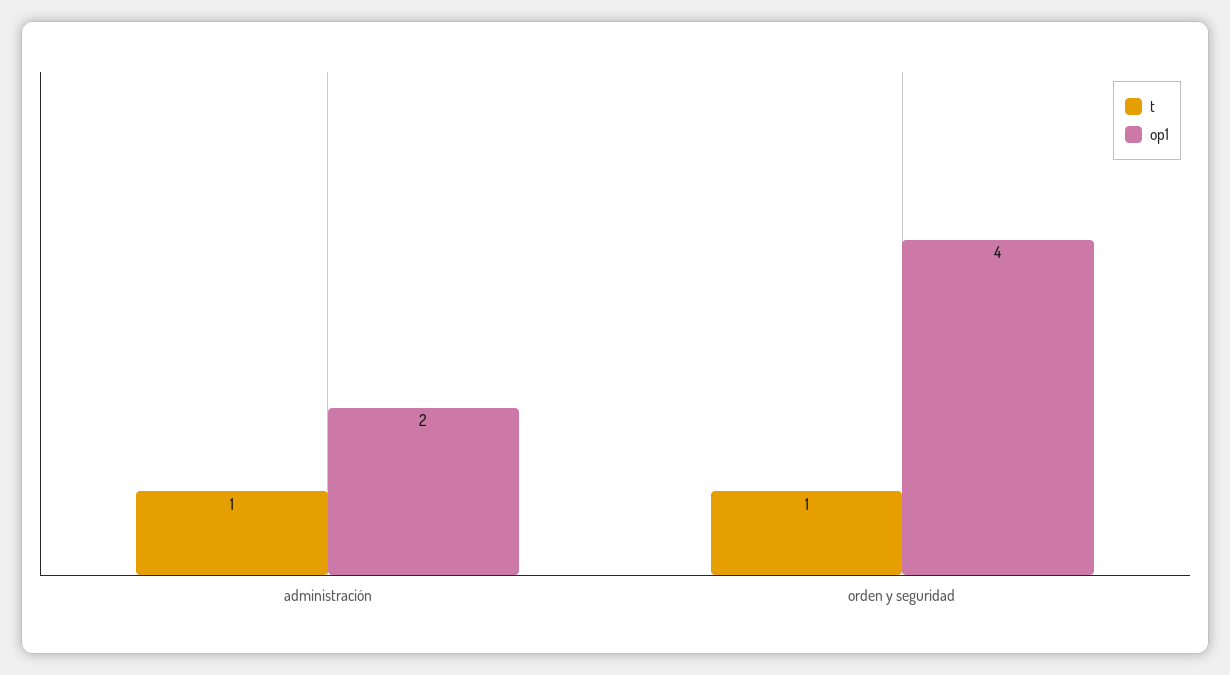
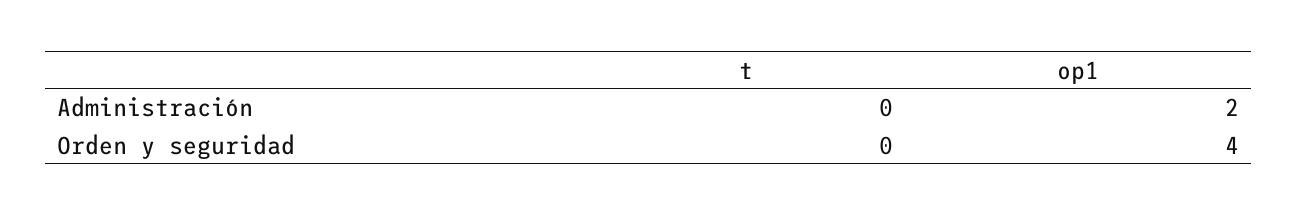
t, administración: 1 -> 0
t, orden y seguridad: 1 -> 0

